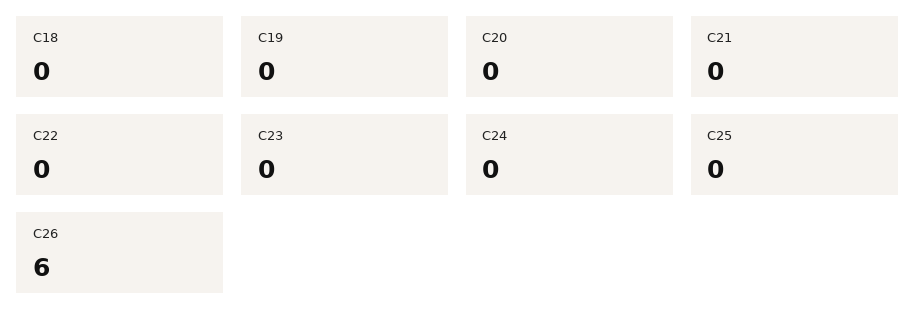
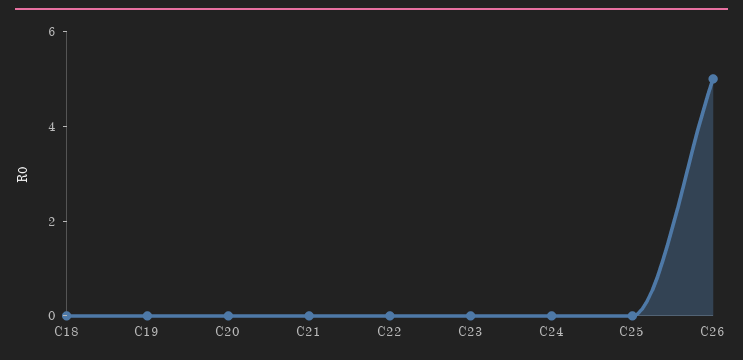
C26: 6 -> 5

